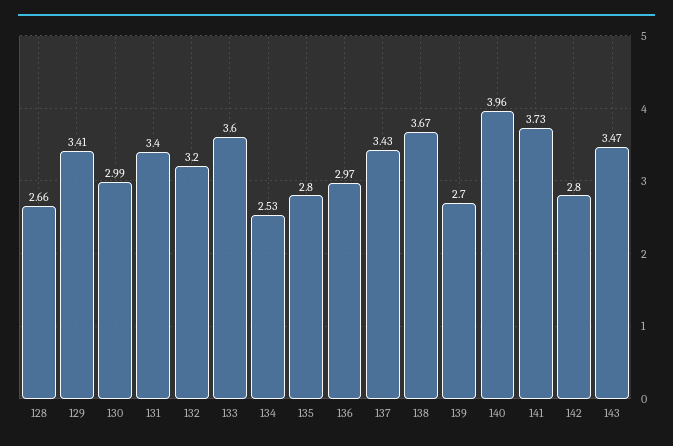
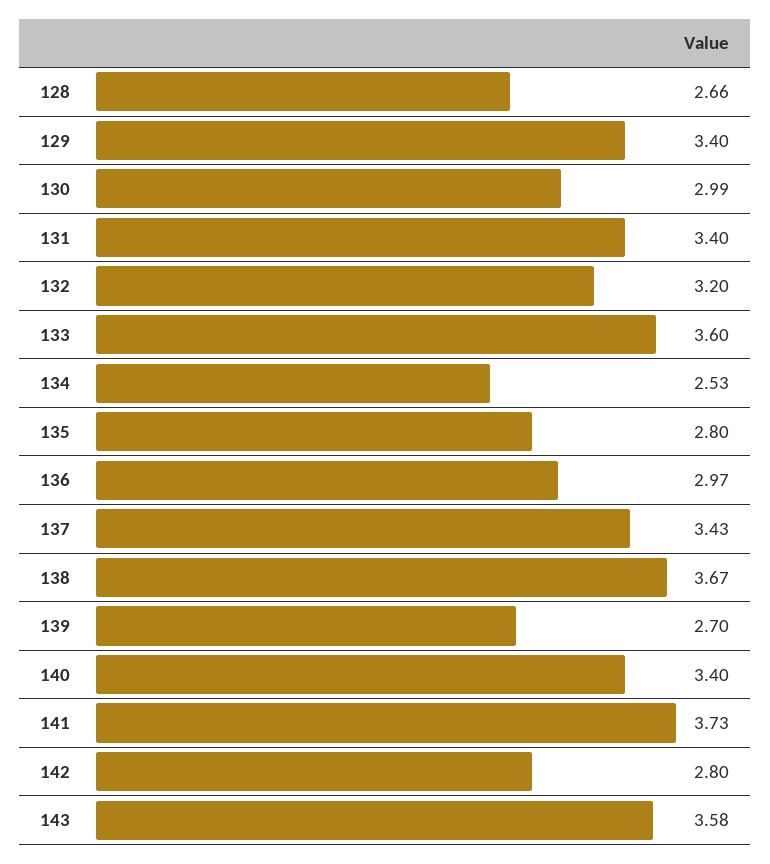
129: 3.41 -> 3.4
140: 3.96 -> 3.4
143: 3.47 -> 3.58

